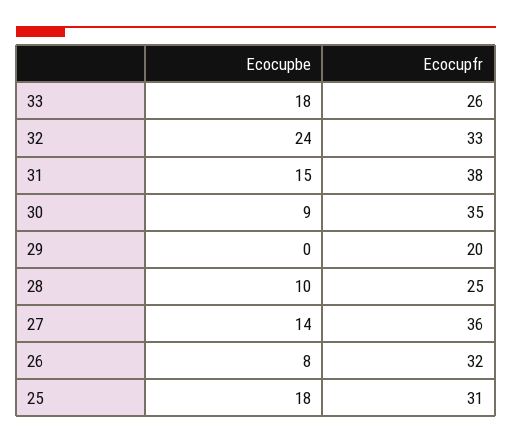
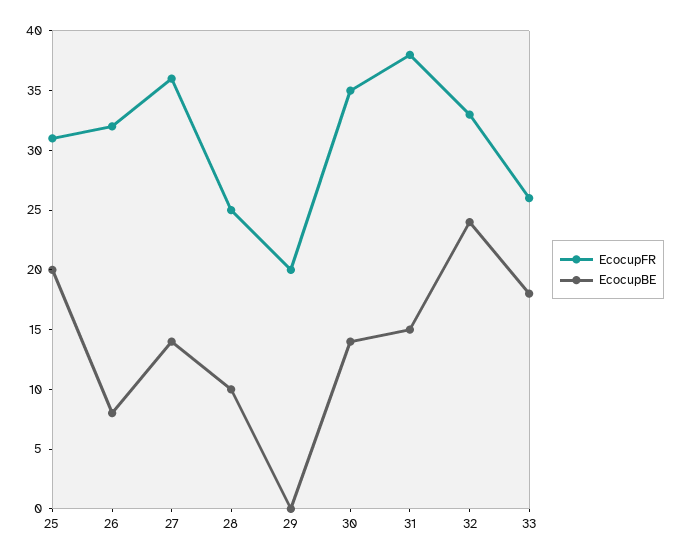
Ecocupbe, 30: 9 -> 14
Ecocupbe, 25: 18 -> 20

